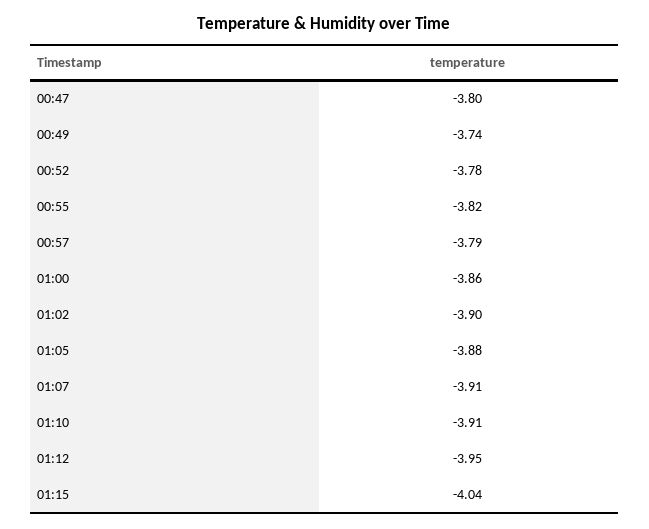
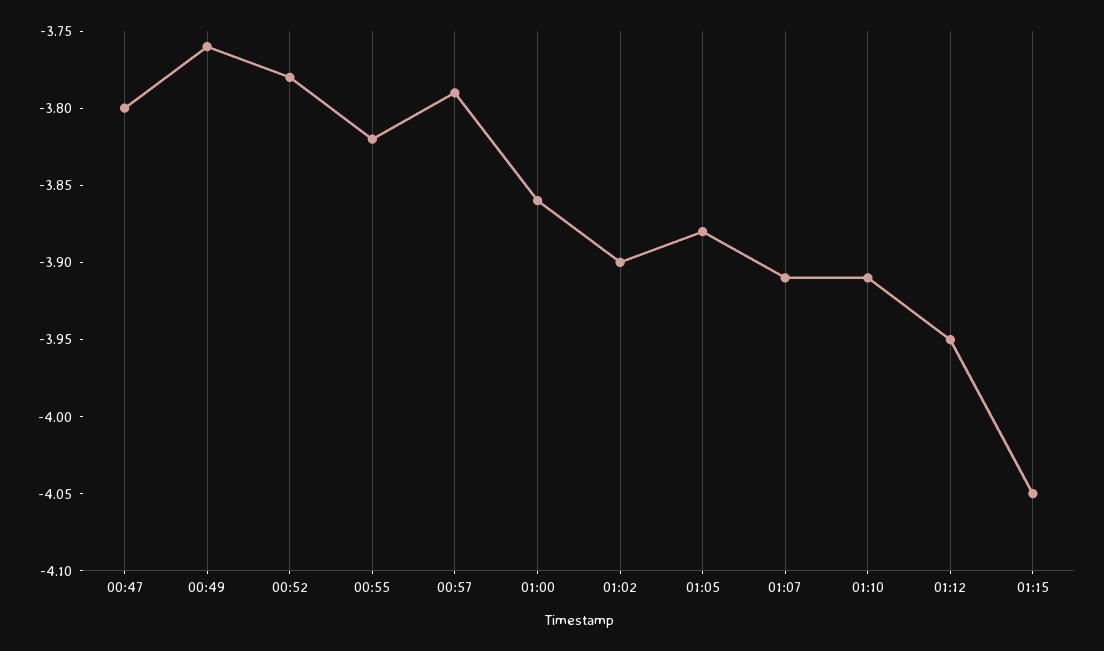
00:49: -3.74 -> -3.76
01:15: -4.04 -> -4.05

